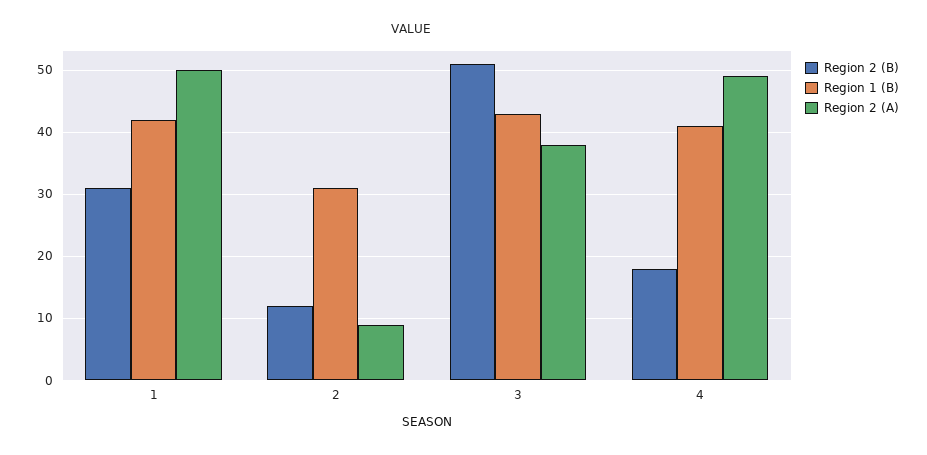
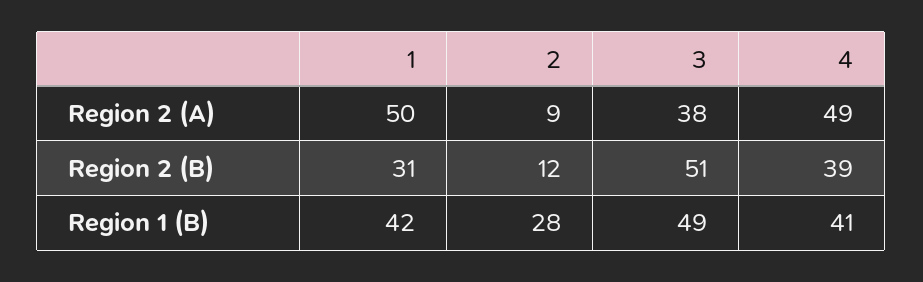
Region 1 (B), 2: 31 -> 28
Region 1 (B), 3: 43 -> 49
Region 2 (B), 4: 18 -> 39

